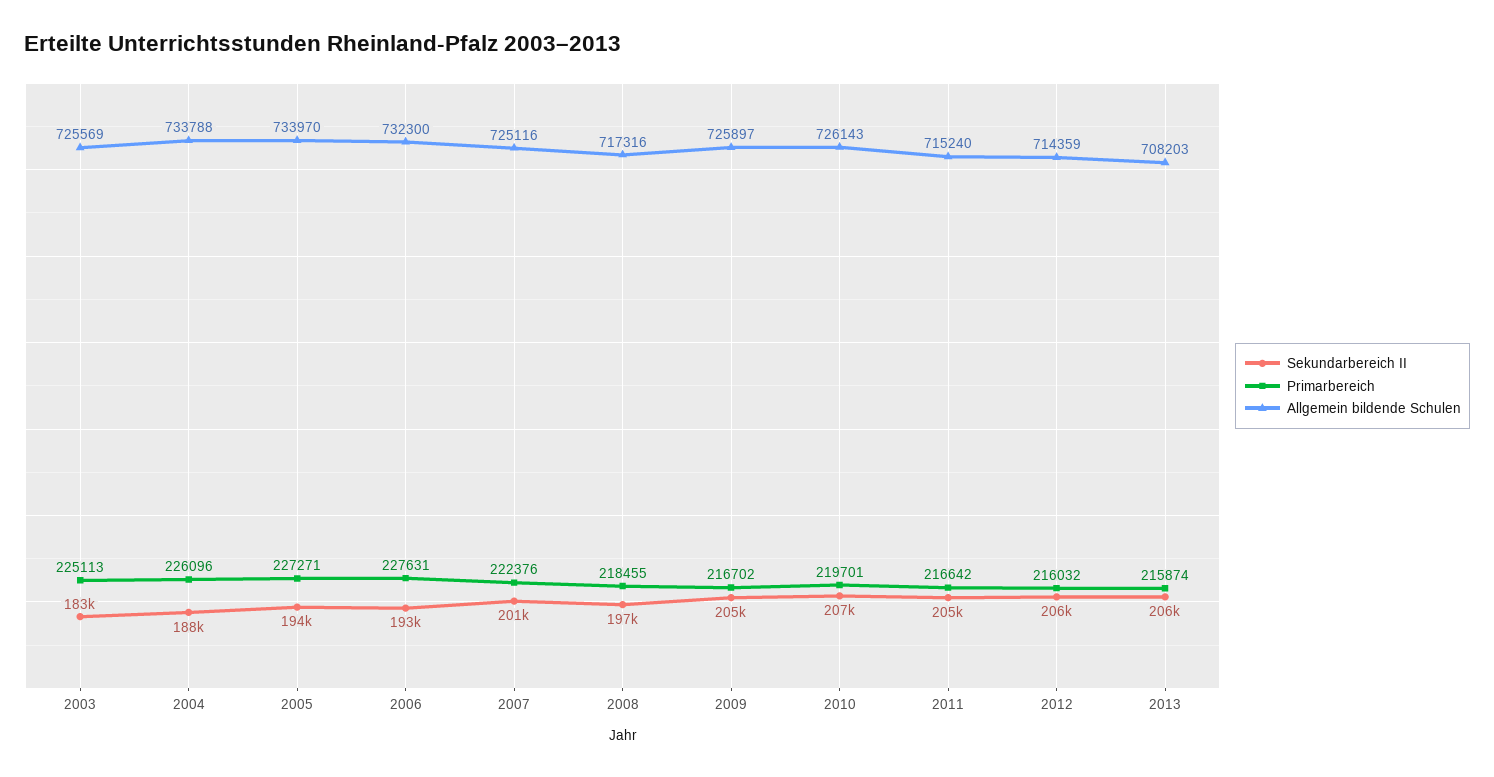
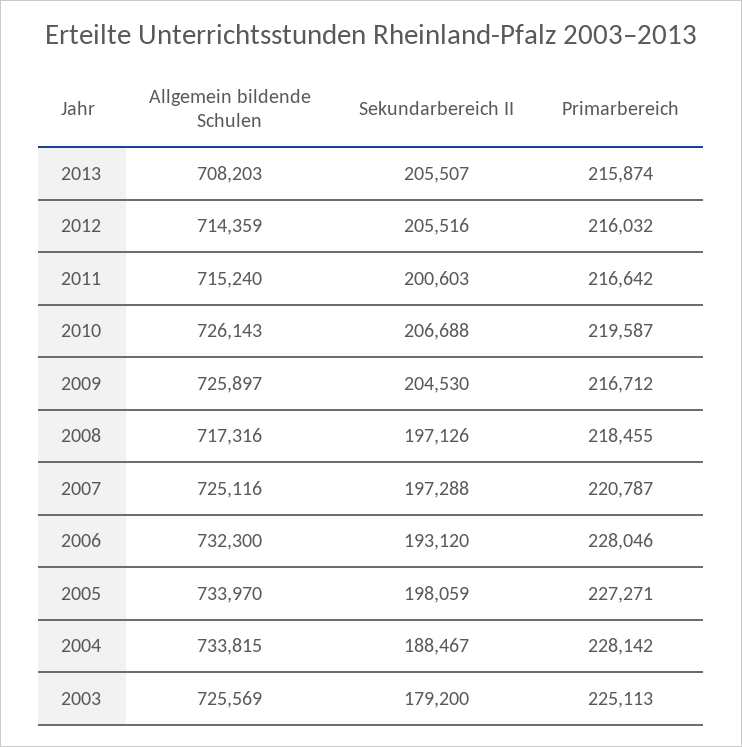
Sekundarbereich II, 2003: 183000 -> 179200
Primarbereich, 2004: 226096 -> 228142
Allgemein bildende Schulen, 2004: 733788 -> 733815
Sekundarbereich II, 2005: 194000 -> 198059
Primarbereich, 2006: 227631 -> 228046
Sekundarbereich II, 2007: 201000 -> 197288
Primarbereich, 2007: 222376 -> 220787
Primarbereich, 2009: 216702 -> 216712
Primarbereich, 2010: 219701 -> 219587
Sekundarbereich II, 2011: 205000 -> 200603

